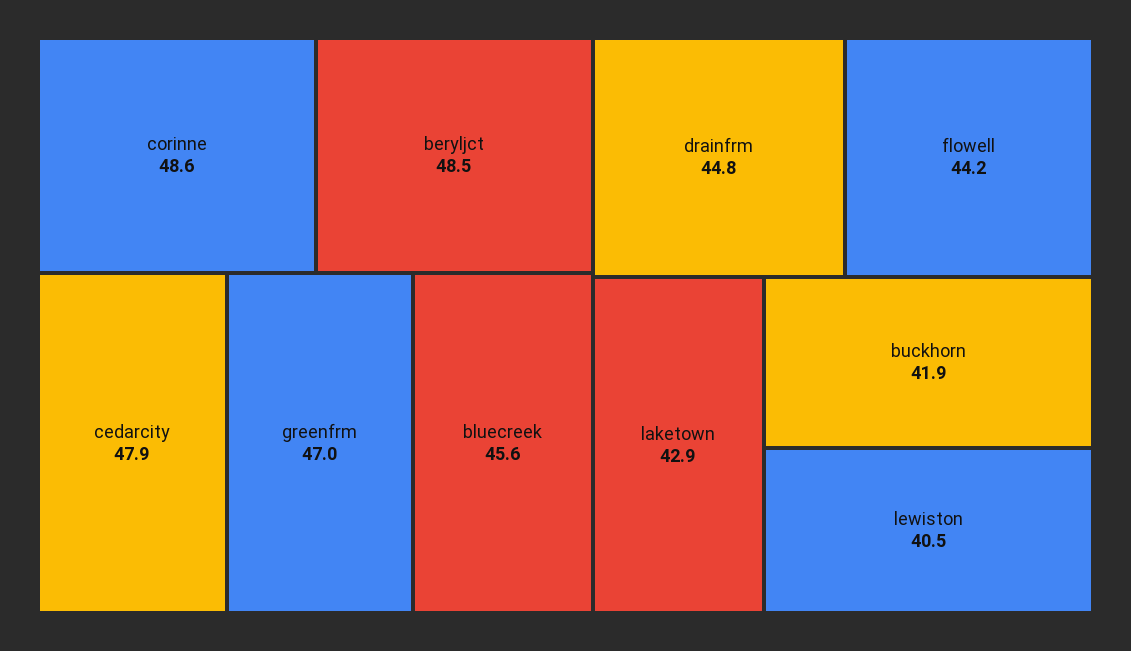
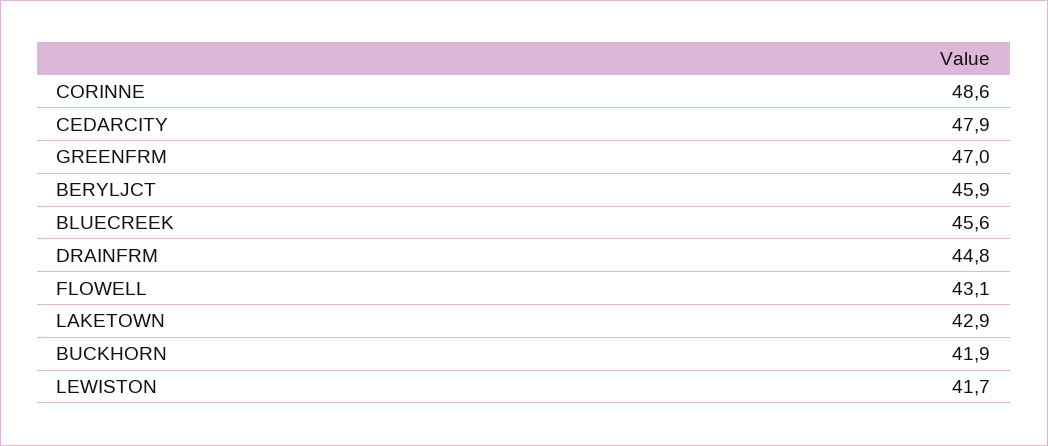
beryljct: 48.5 -> 45.9
flowell: 44.2 -> 43.1
lewiston: 40.5 -> 41.7

